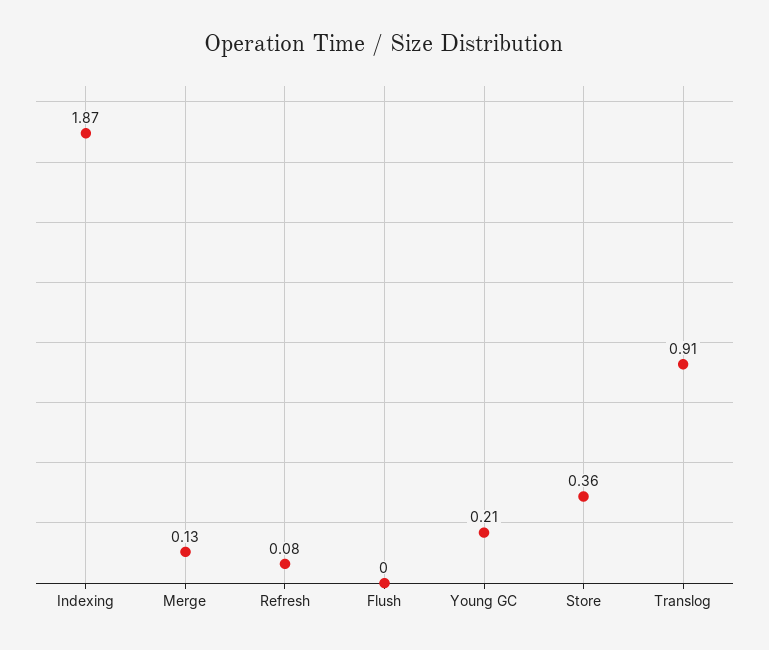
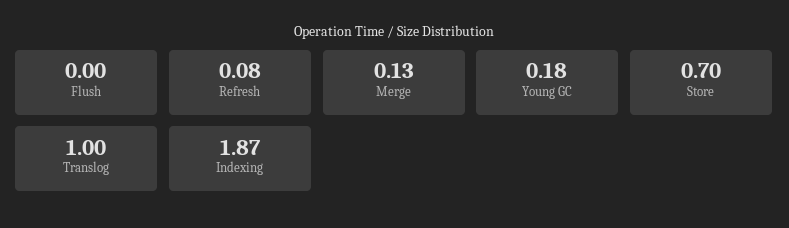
Young GC: 0.21 -> 0.18
Store: 0.36 -> 0.7
Translog: 0.91 -> 1

